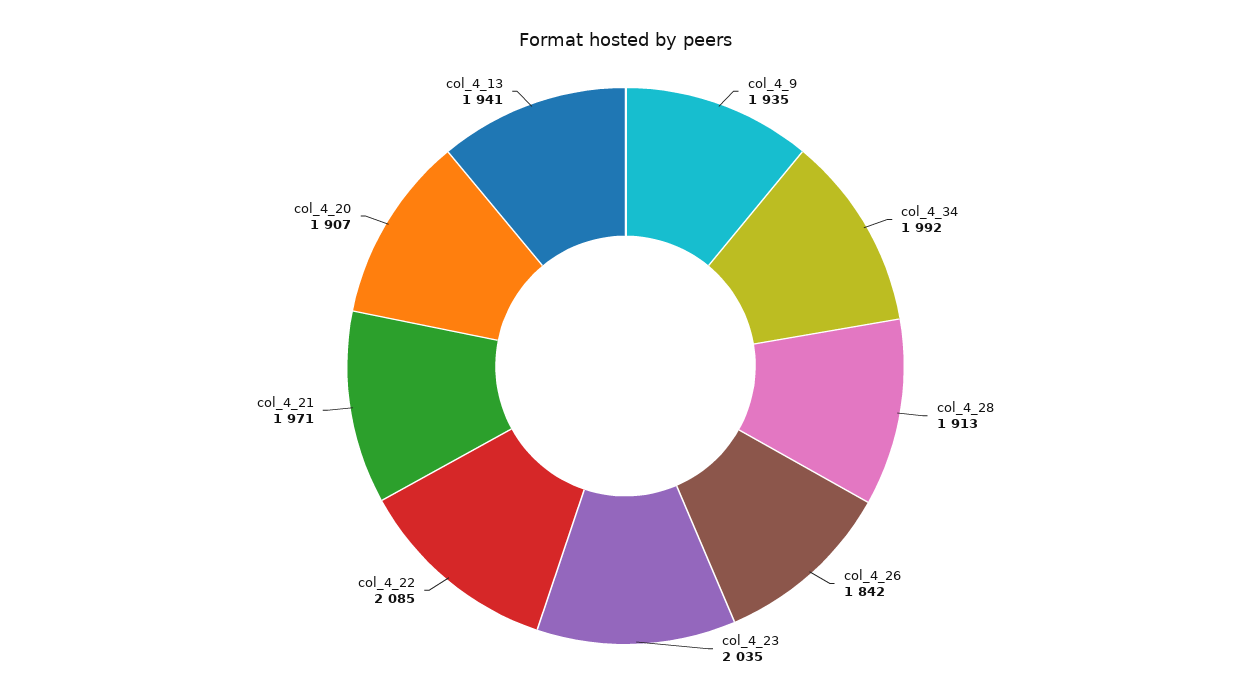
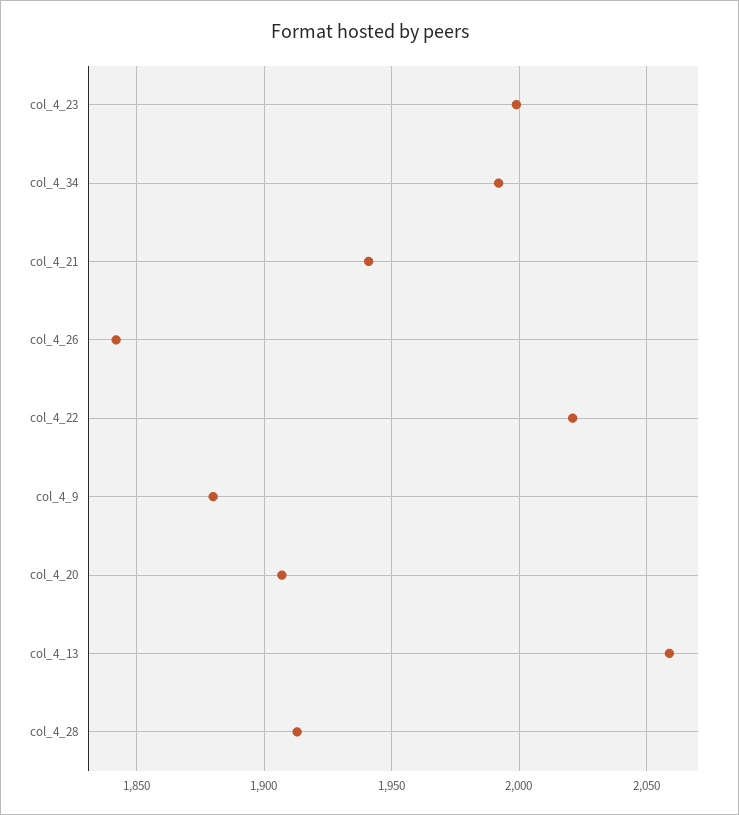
col_4_9: 1935 -> 1880
col_4_23: 2035 -> 2000
col_4_22: 2085 -> 2020
col_4_21: 1971 -> 1940
col_4_13: 1941 -> 2060

